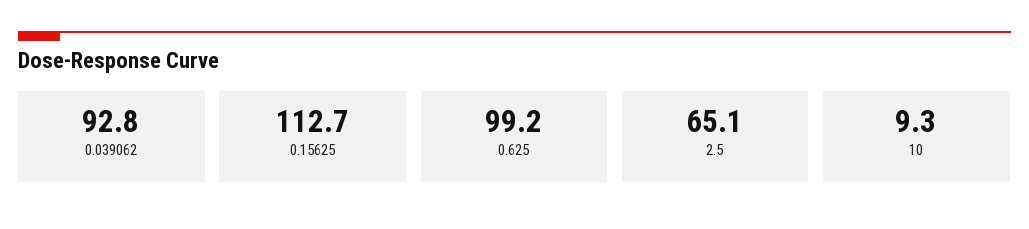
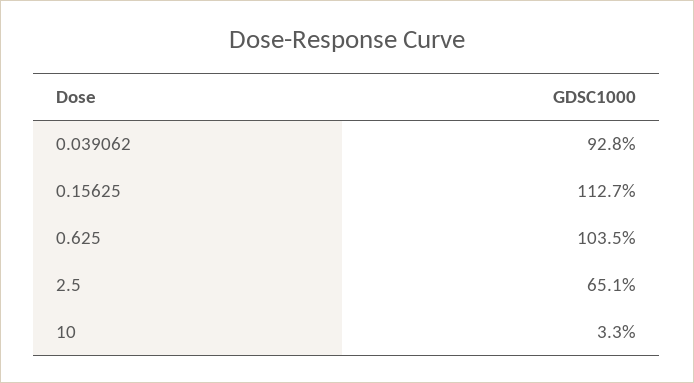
0.625: 99.2 -> 103.5
10: 9.3 -> 3.3

